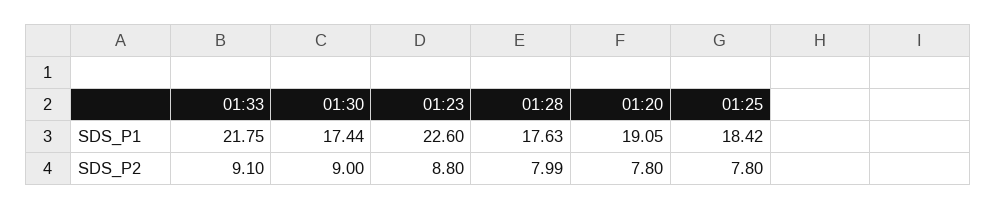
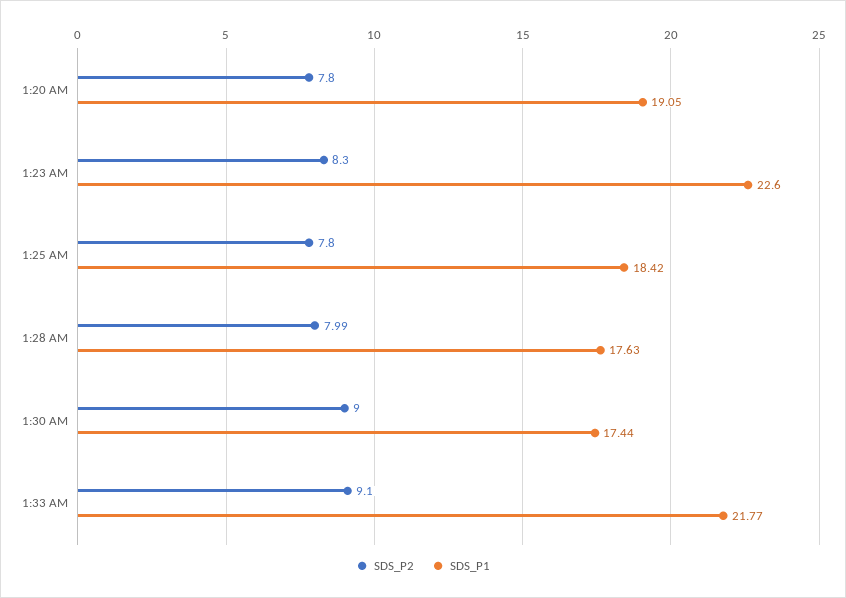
SDS_P1, 01:33: 21.75 -> 21.77
SDS_P2, 01:23: 8.8 -> 8.3

